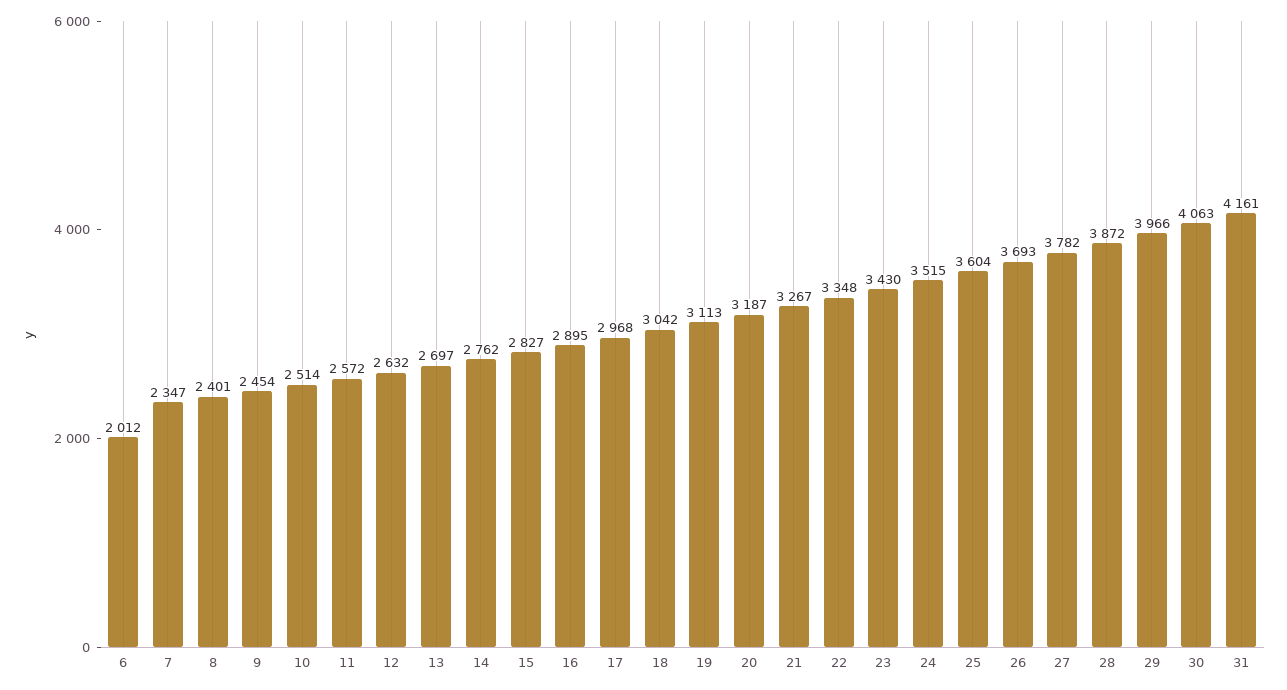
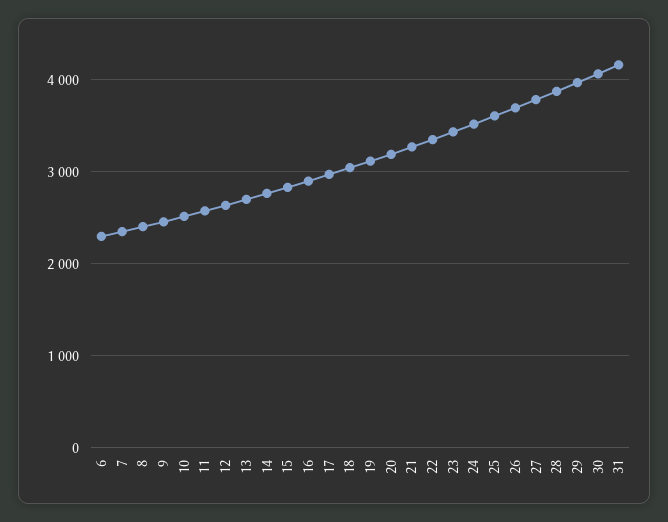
6: 2012 -> 2300

